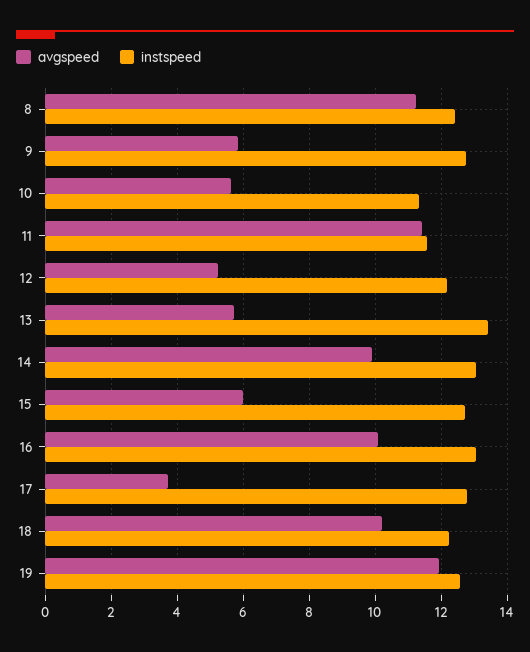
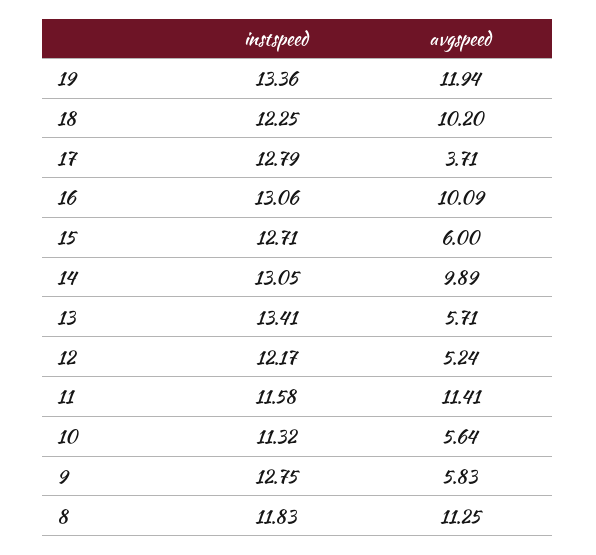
instspeed, 8: 12.4 -> 11.83
instspeed, 19: 12.6 -> 13.36

